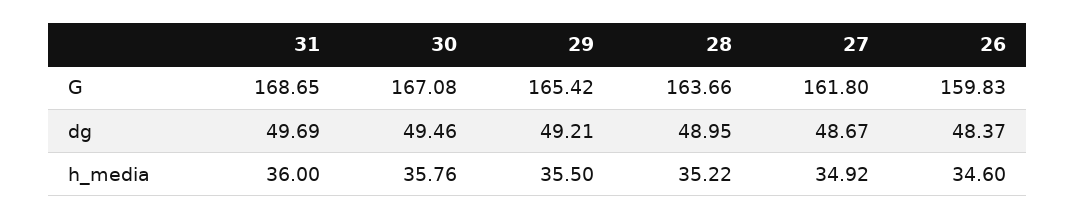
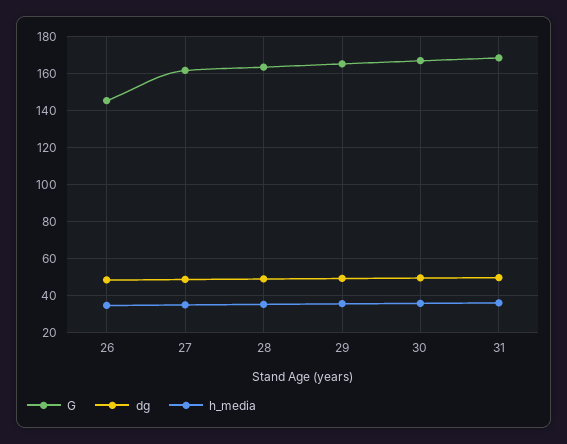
G, 26: 159.83 -> 145

